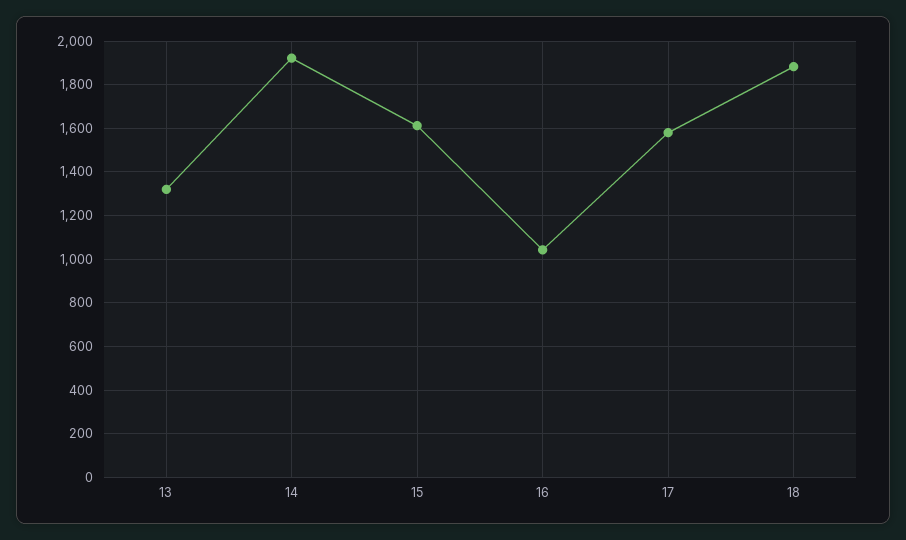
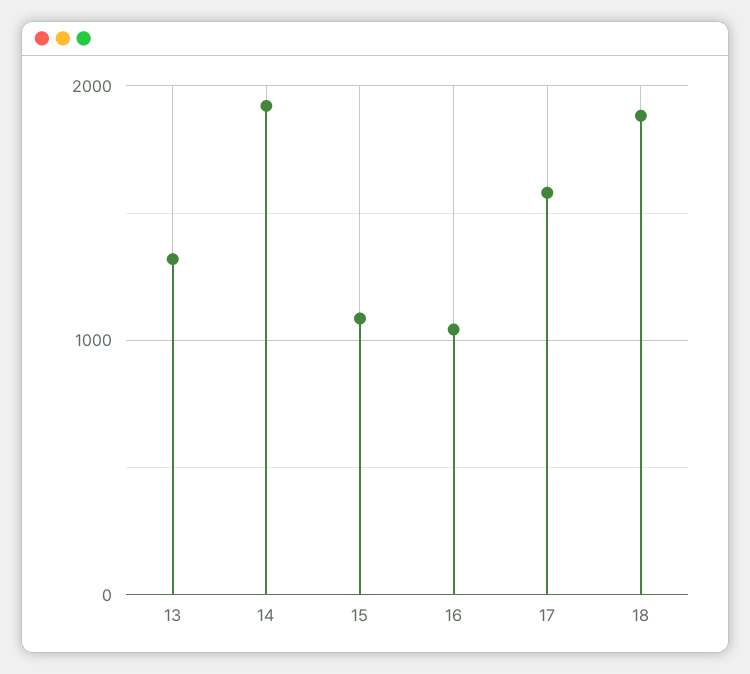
15: 1600 -> 1100

